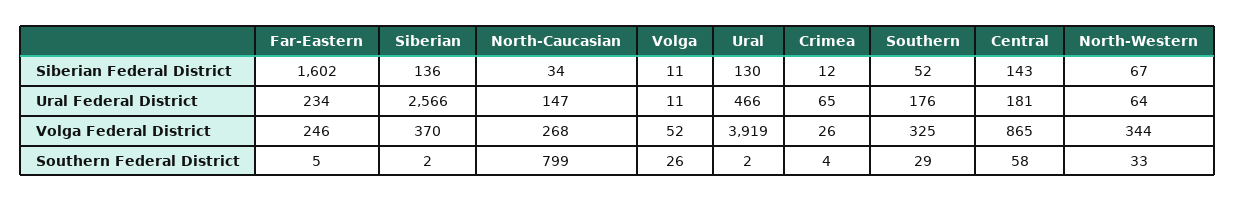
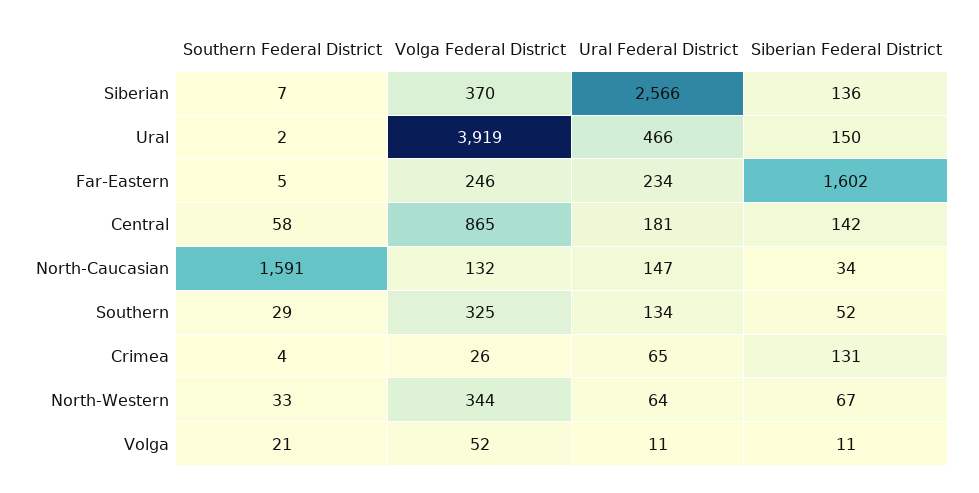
Ural, Siberian Federal District: 130 -> 150
Crimea, Siberian Federal District: 12 -> 131
Central, Siberian Federal District: 143 -> 142
Southern, Ural Federal District: 176 -> 134
North-Caucasian, Volga Federal District: 268 -> 132
Siberian, Southern Federal District: 2 -> 7
North-Caucasian, Southern Federal District: 799 -> 1591
Volga, Southern Federal District: 26 -> 21

